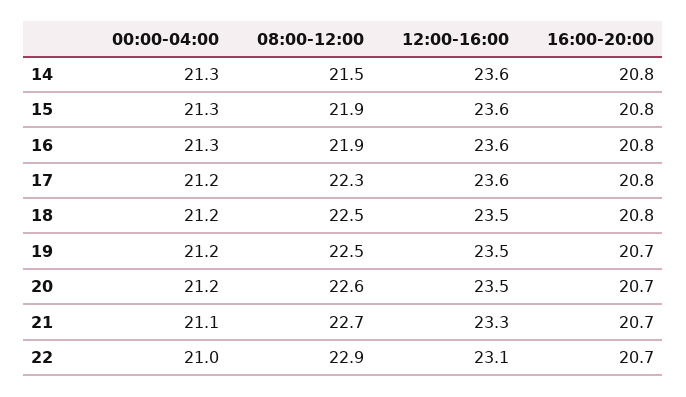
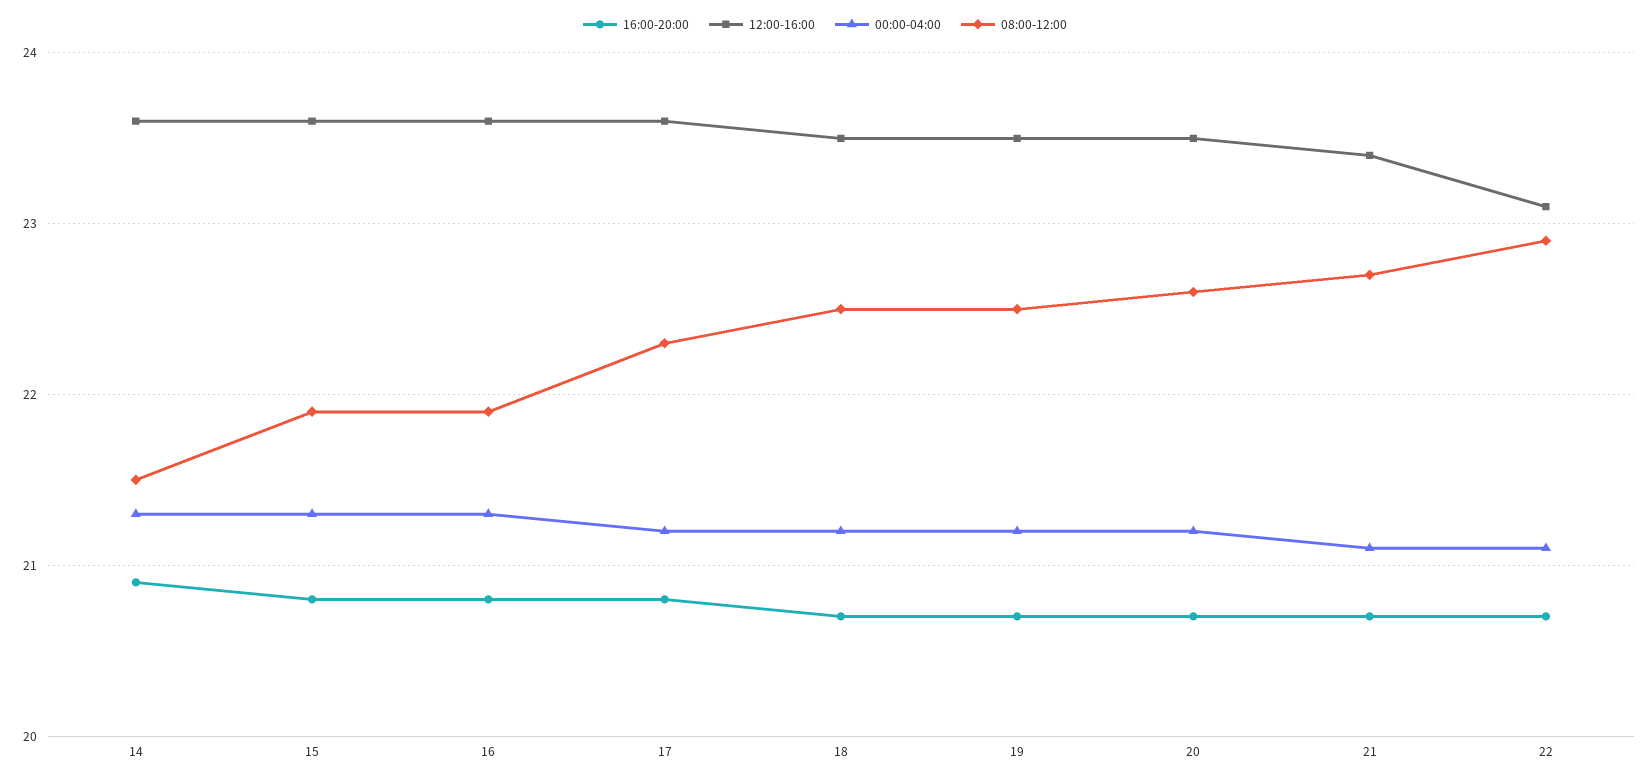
16:00-20:00, 14: 20.8 -> 20.9
16:00-20:00, 18: 20.8 -> 20.7
12:00-16:00, 21: 23.3 -> 23.4
00:00-04:00, 22: 21 -> 21.1

